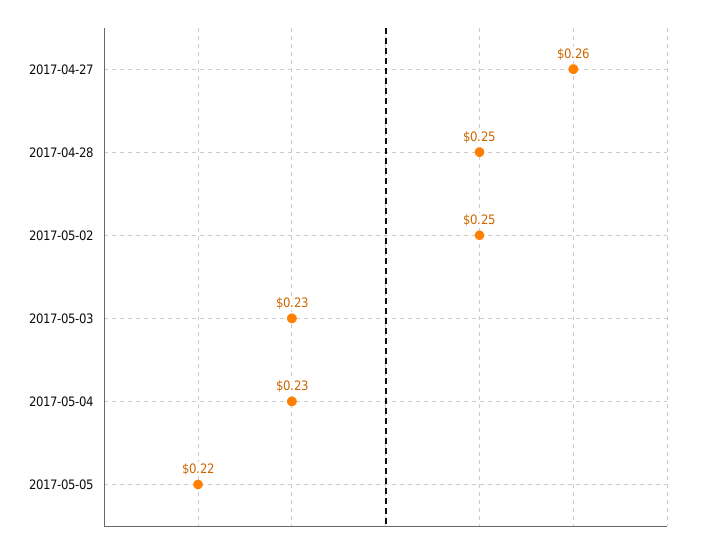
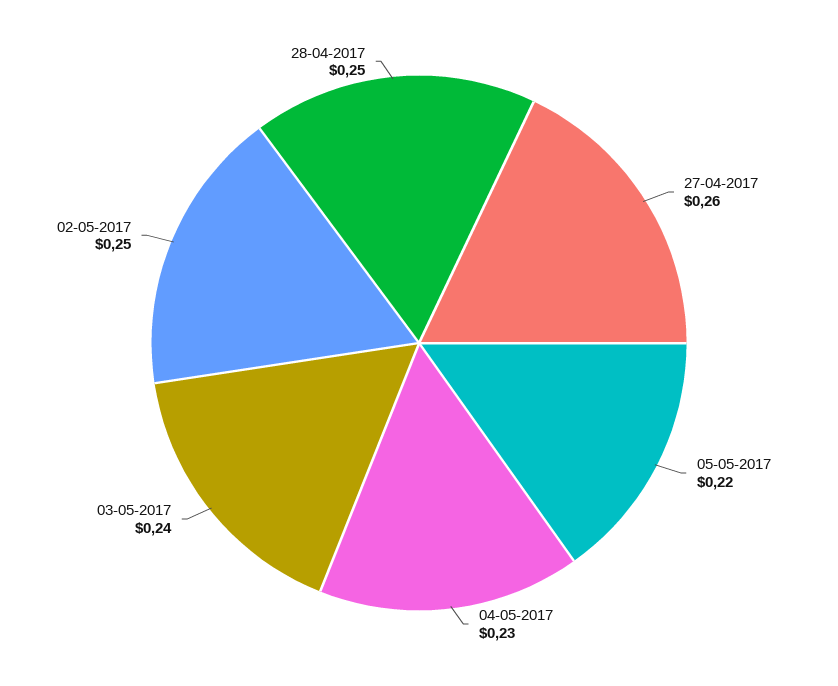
2017-05-03: 0.23 -> 0.24

